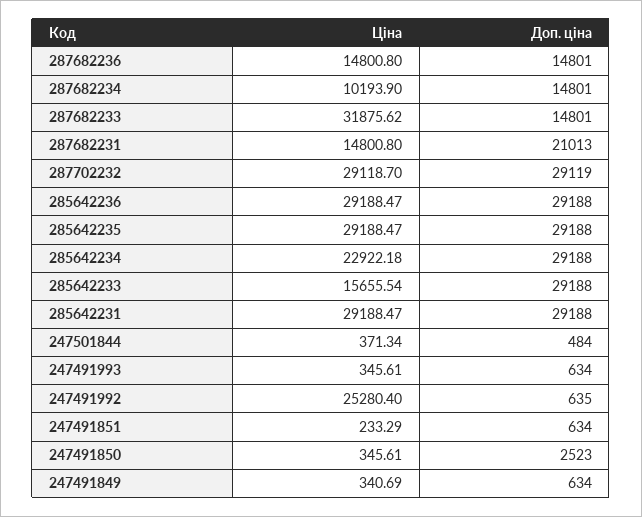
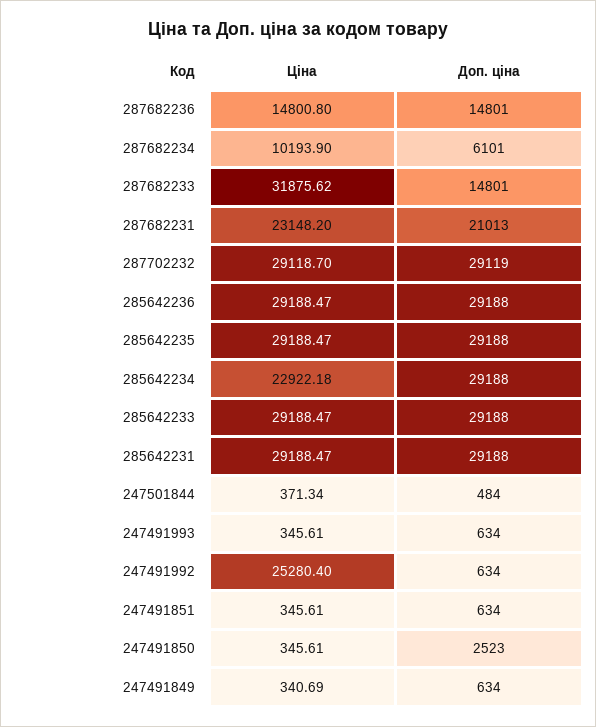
Доп. ціна, 287682234: 14801 -> 6101
Ціна, 287682231: 14800.8 -> 23148.2
Ціна, 285642233: 15655.54 -> 29188.47
Доп. ціна, 247491992: 635 -> 634
Ціна, 247491851: 233.29 -> 345.61

